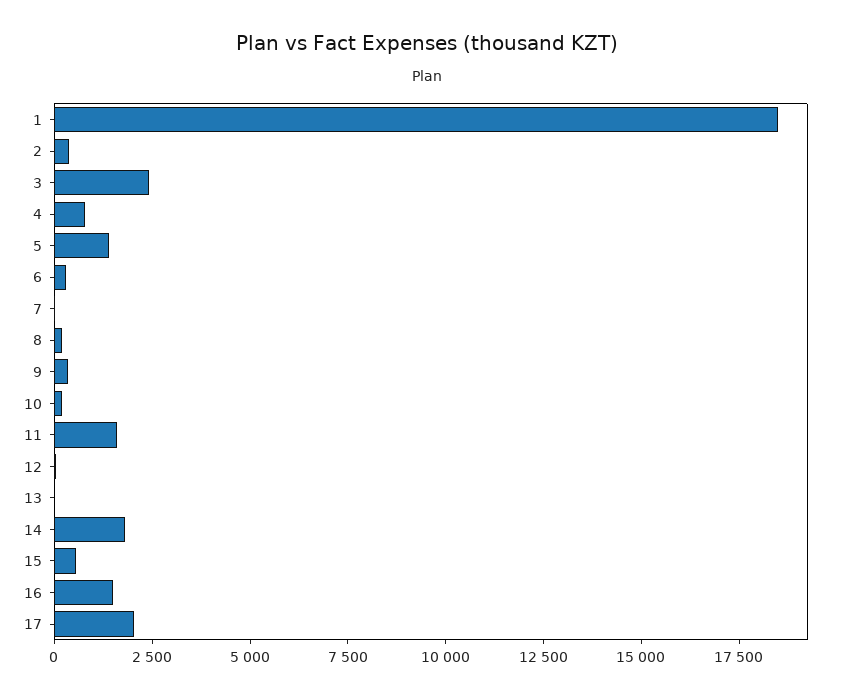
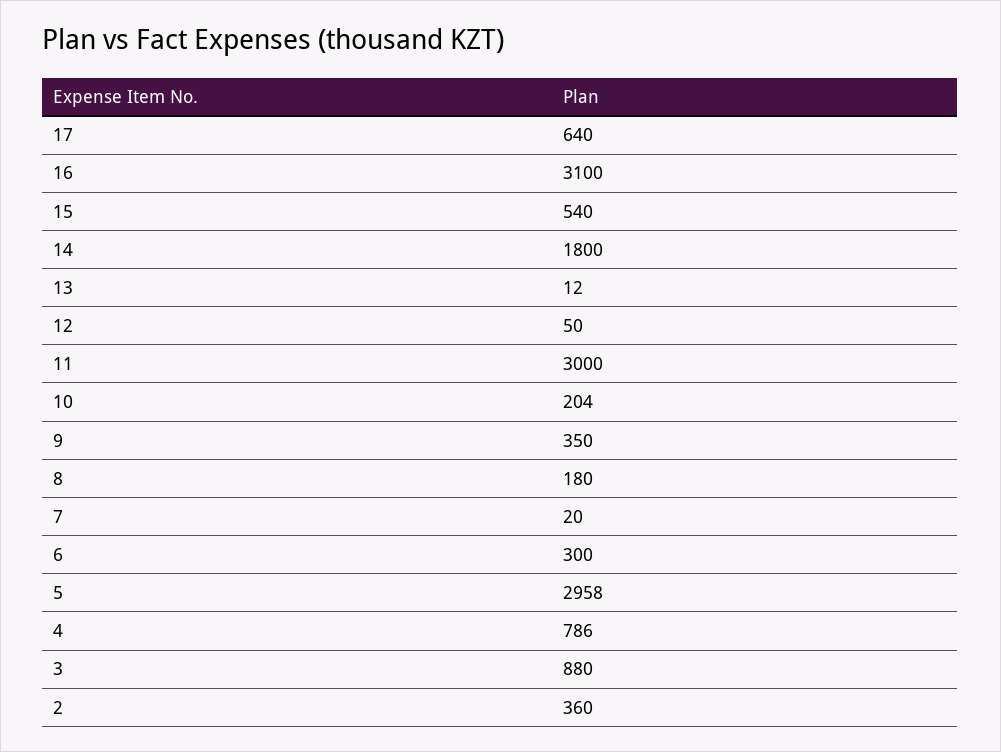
1: 18500 -> none
3: 2500 -> 880
5: 1500 -> 2958
11: 1500 -> 3000
16: 1500 -> 3100
17: 2000 -> 640

